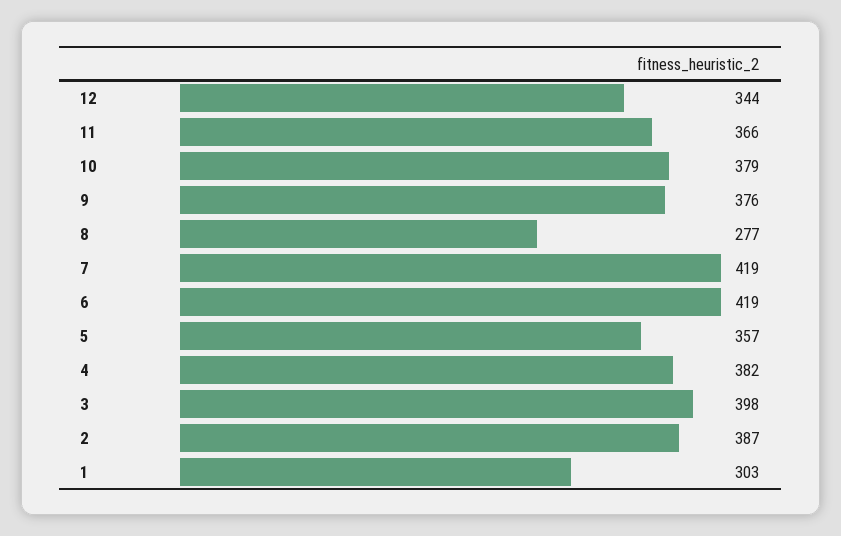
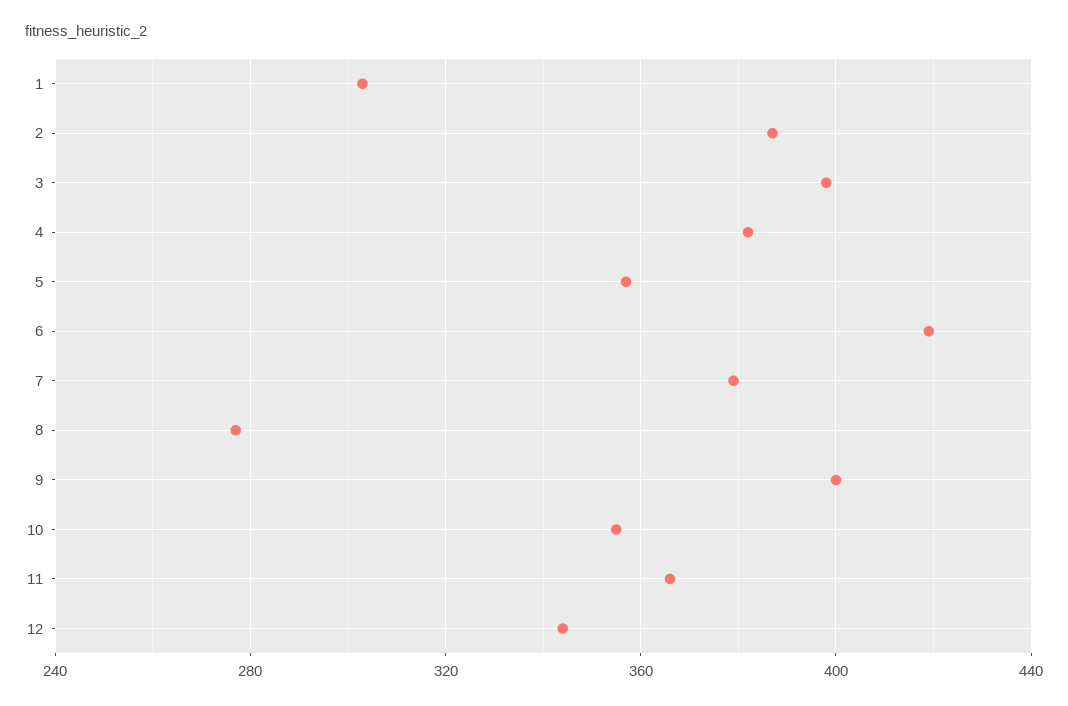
10: 379 -> 355
9: 376 -> 400
7: 419 -> 380

